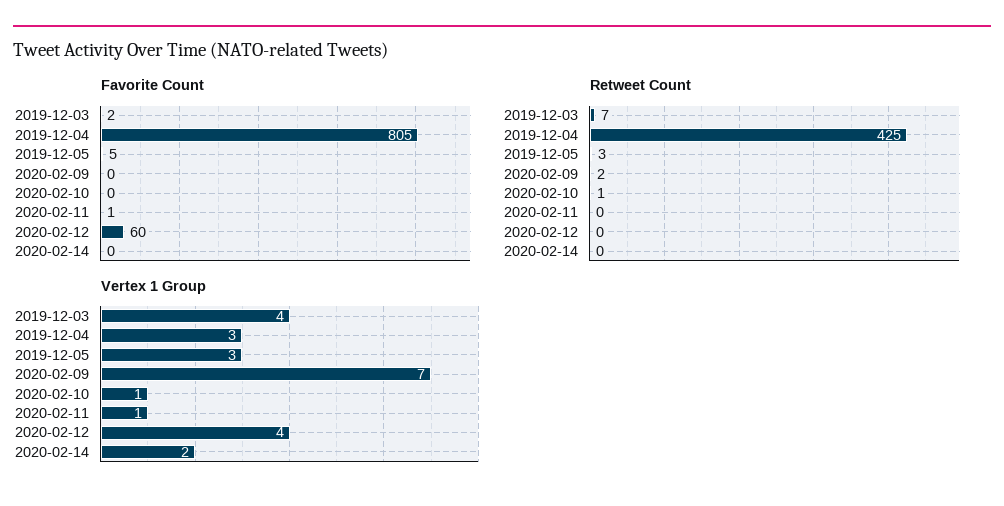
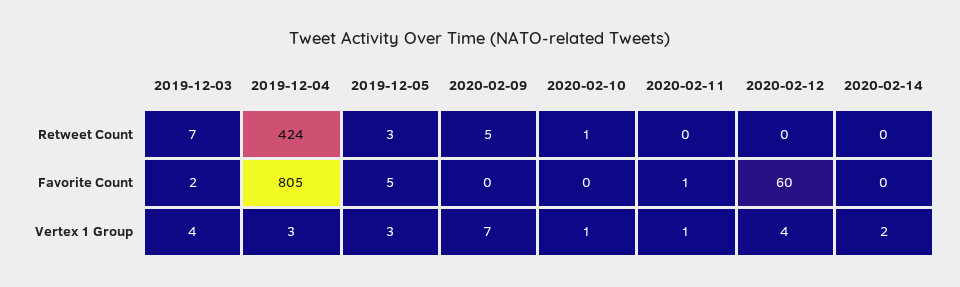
Retweet Count, 2019-12-04: 425 -> 424
Retweet Count, 2020-02-09: 2 -> 5

